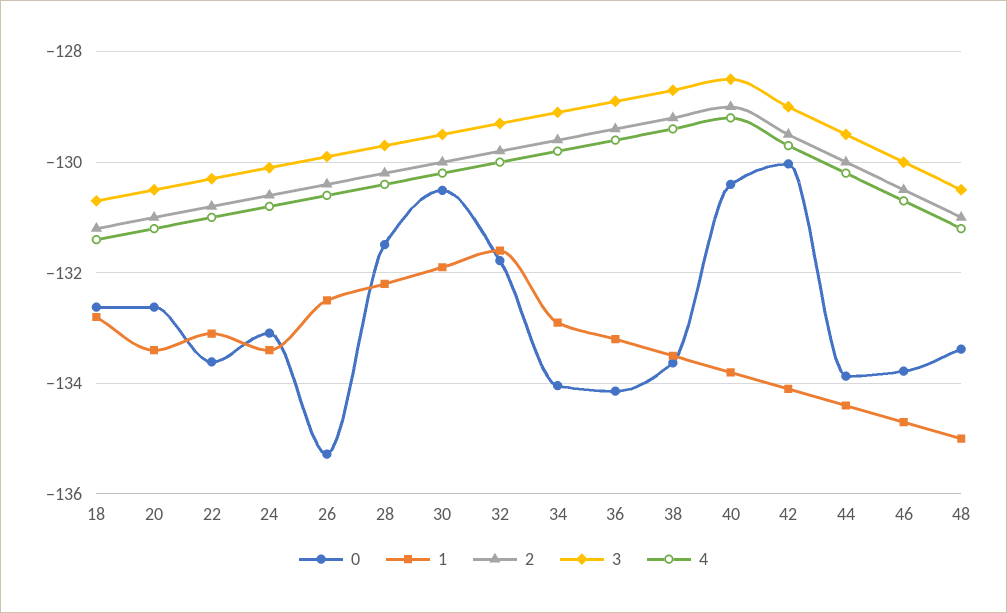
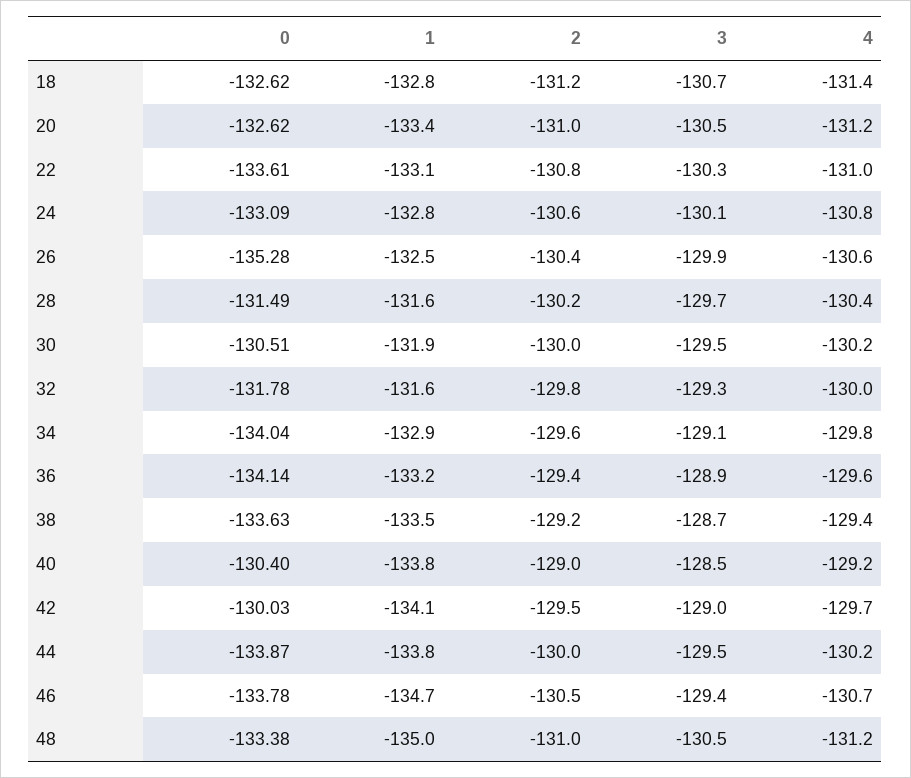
1, 24: -133.4 -> -132.8
1, 28: -132.2 -> -131.6
1, 44: -134.4 -> -133.8
3, 46: -130 -> -129.4

